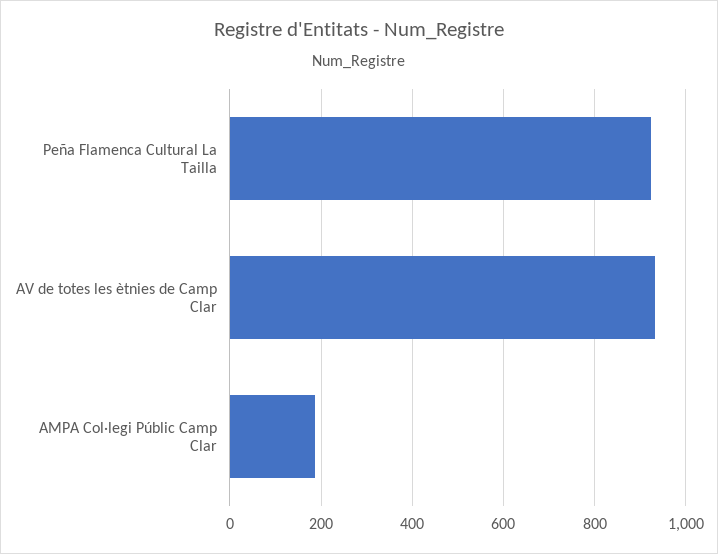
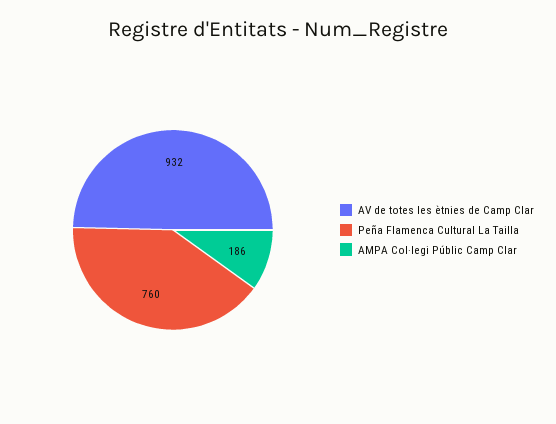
Peña Flamenca Cultural La Tailla: 920 -> 760

